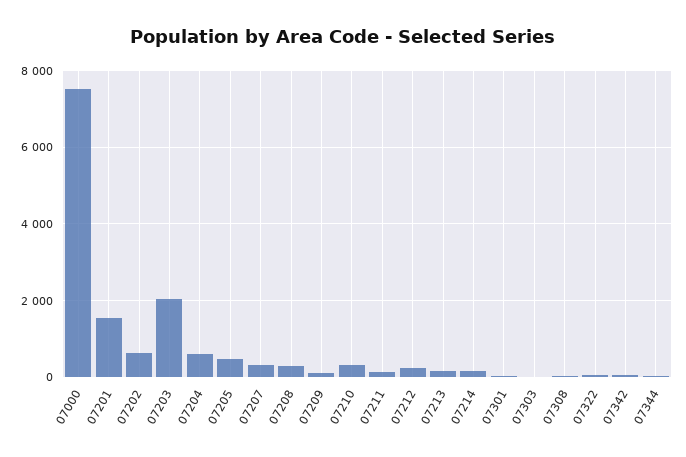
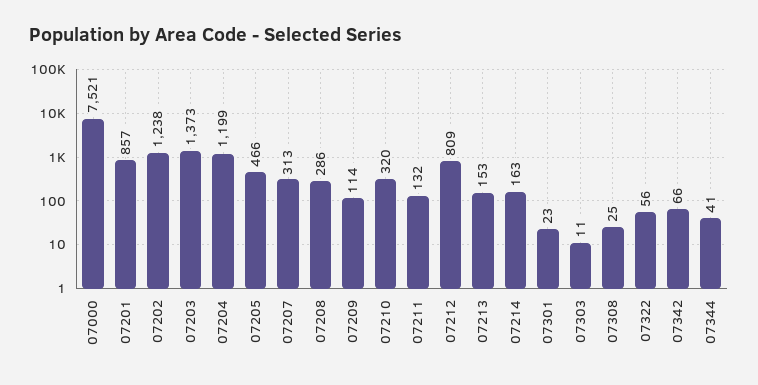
07201: 1600 -> 857
07202: 600 -> 1238
07203: 2000 -> 1373
07204: 600 -> 1199
07212: 200 -> 809

